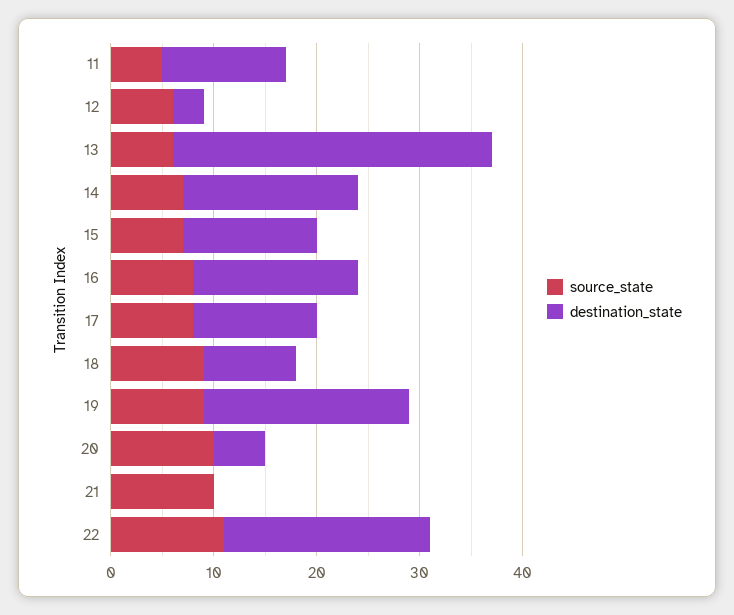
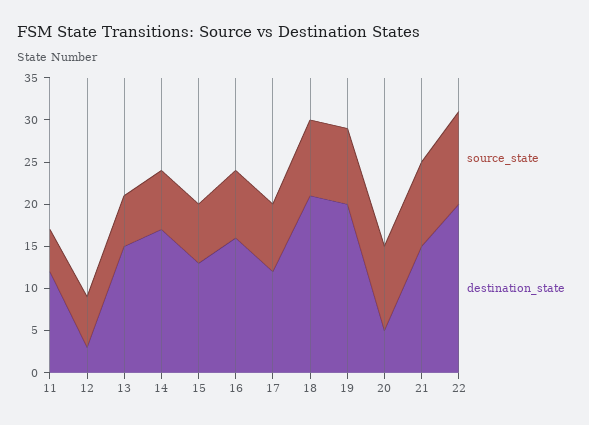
destination_state, 13: 31 -> 15
destination_state, 18: 9 -> 21
destination_state, 21: 0 -> 15

